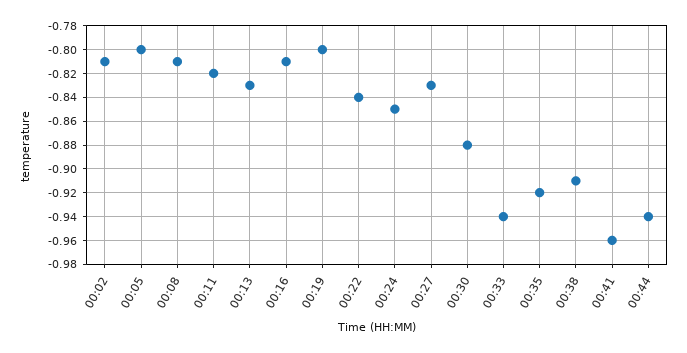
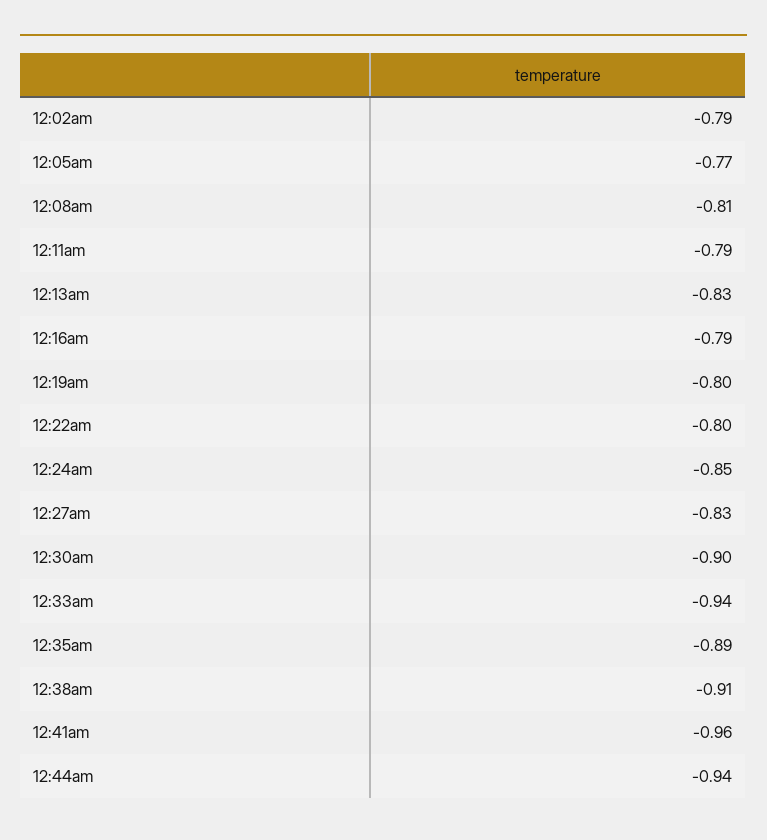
00:02: -0.81 -> -0.79
00:05: -0.8 -> -0.77
00:11: -0.82 -> -0.79
00:16: -0.81 -> -0.79
00:22: -0.84 -> -0.8
00:30: -0.88 -> -0.9
00:35: -0.92 -> -0.89

